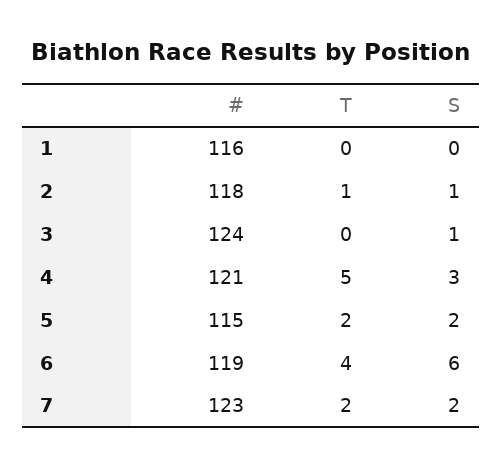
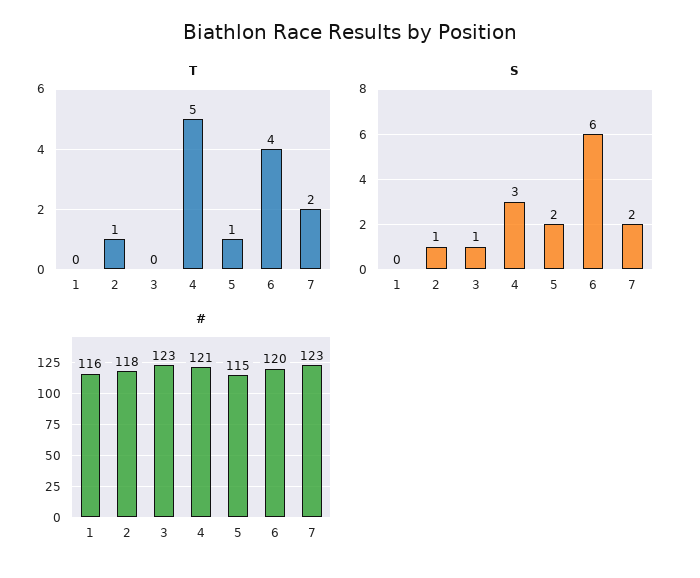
#, 3: 124 -> 123
T, 5: 2 -> 1
#, 6: 119 -> 120

